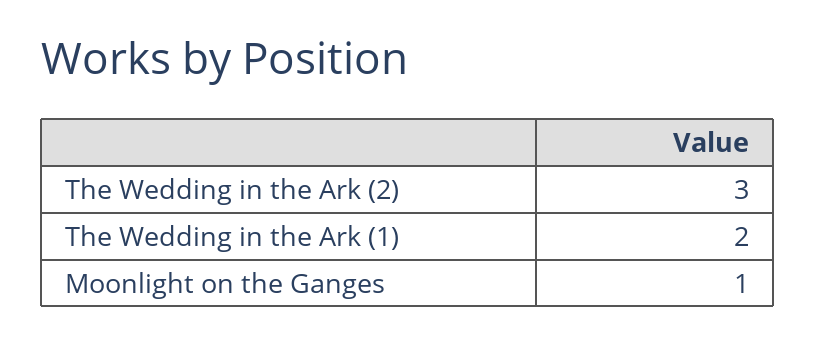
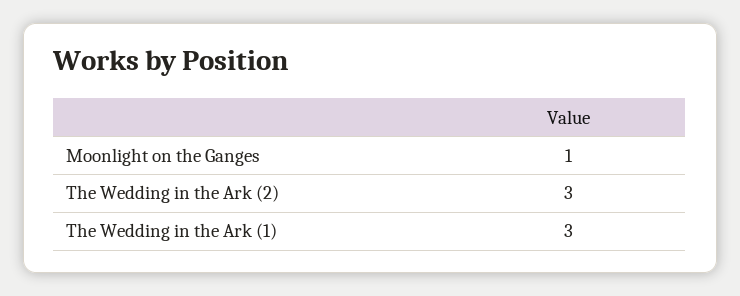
The Wedding in the Ark (1): 2 -> 3

